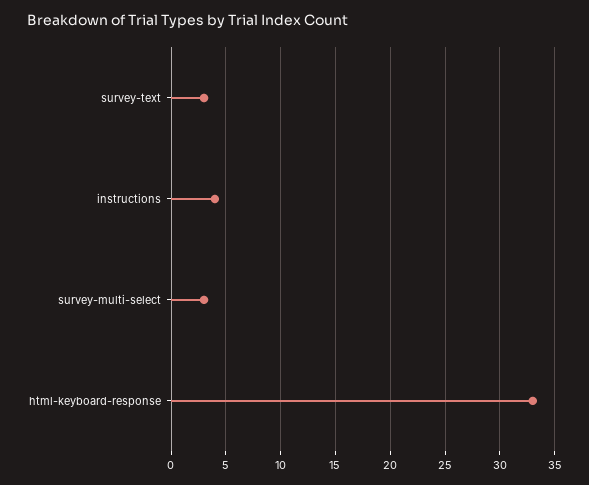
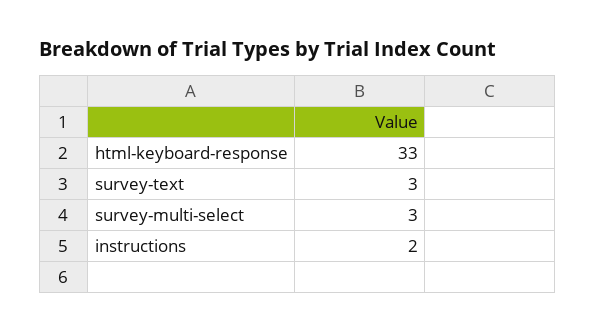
instructions: 4 -> 2

